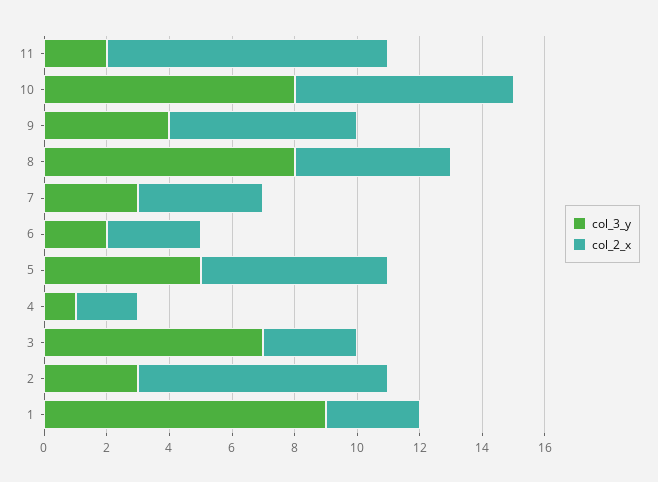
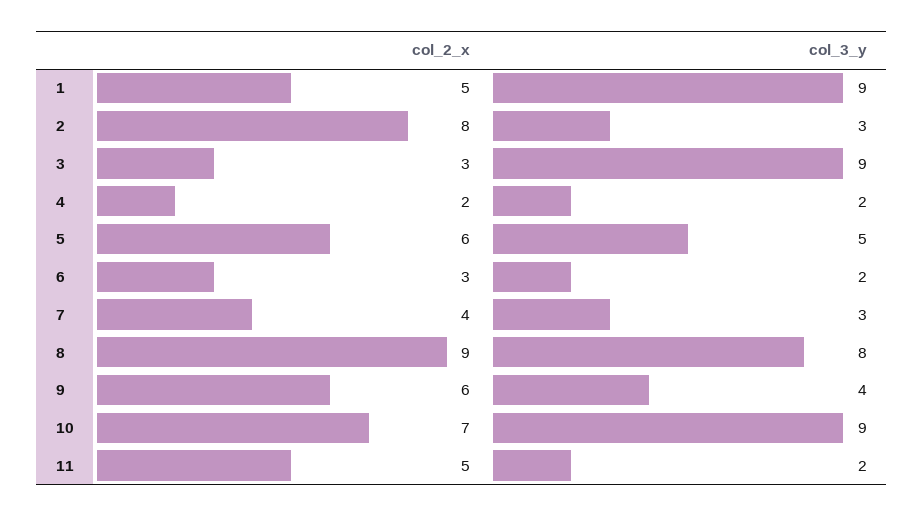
col_2_x, 11: 9 -> 5
col_3_y, 10: 8 -> 9
col_2_x, 8: 5 -> 9
col_3_y, 4: 1 -> 2
col_3_y, 3: 7 -> 9
col_2_x, 1: 3 -> 5

